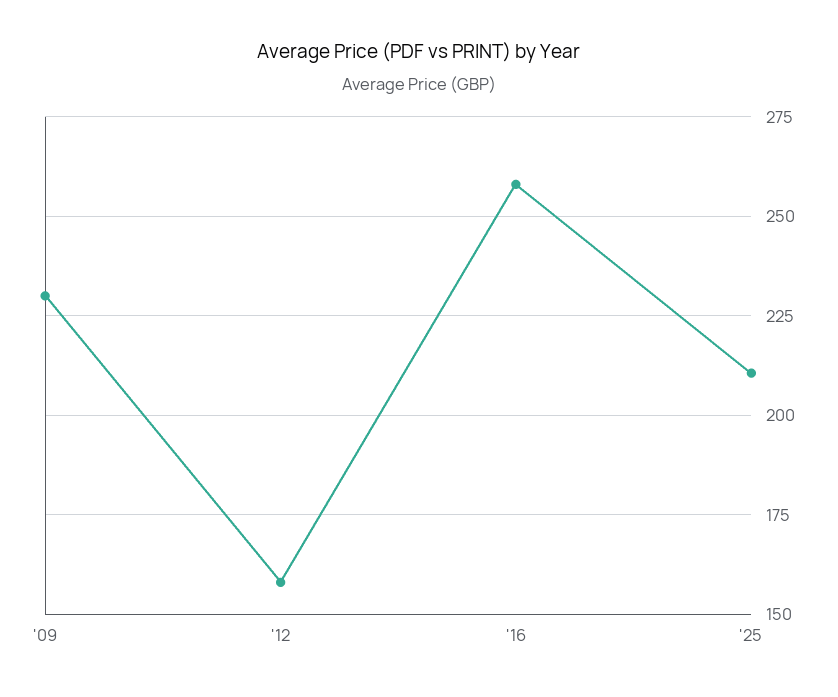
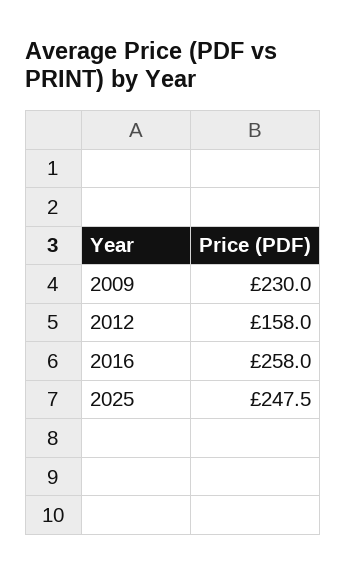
'25: 210 -> 247.5

